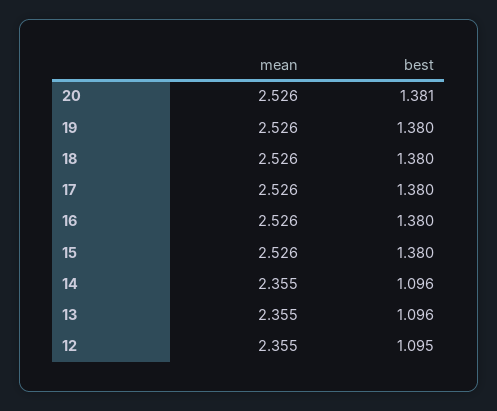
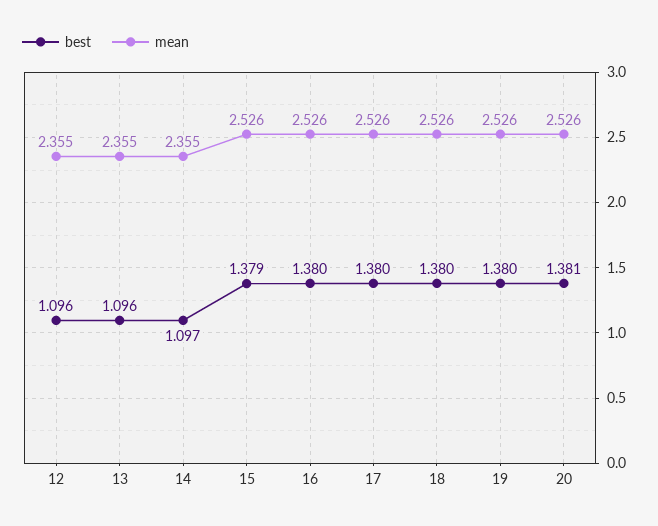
best, 15: 1.38 -> 1.379
best, 14: 1.096 -> 1.097
best, 12: 1.095 -> 1.096

